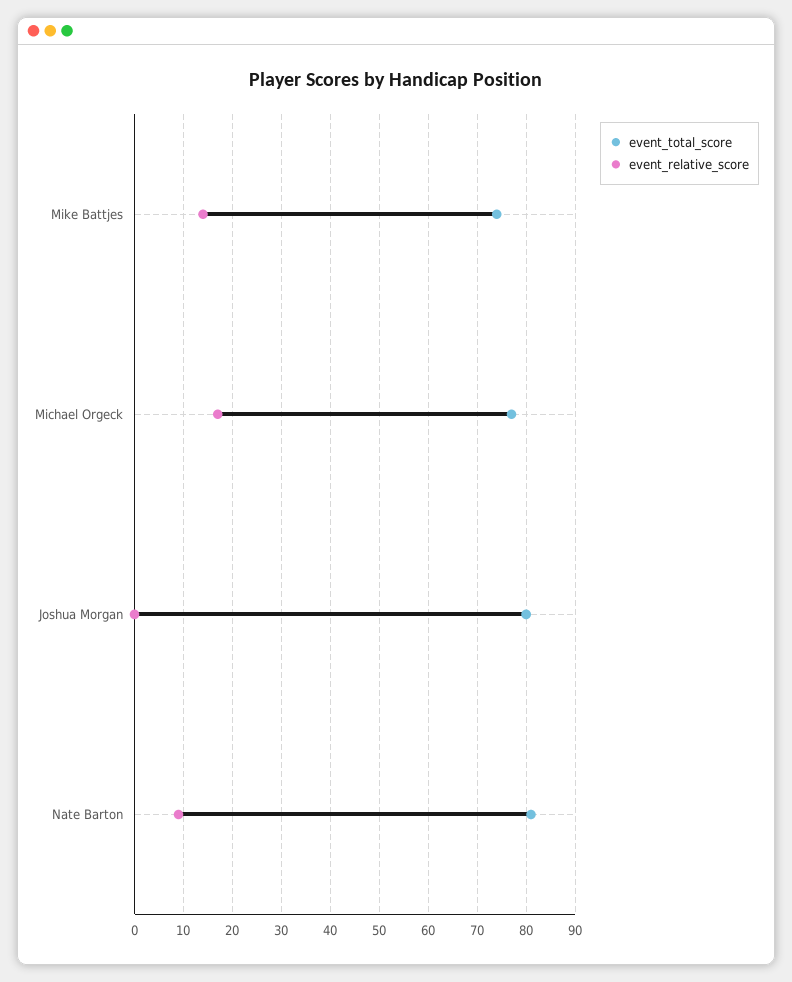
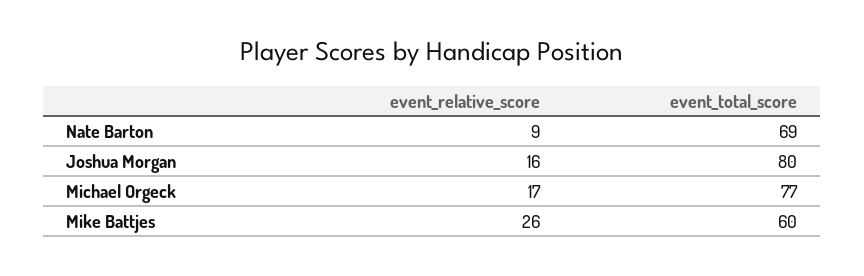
event_total_score, Mike Battjes: 75 -> 60
event_relative_score, Mike Battjes: 15 -> 26
event_relative_score, Joshua Morgan: 0 -> 16
event_total_score, Nate Barton: 80 -> 69

